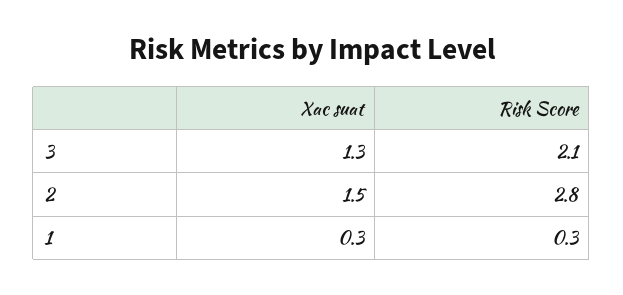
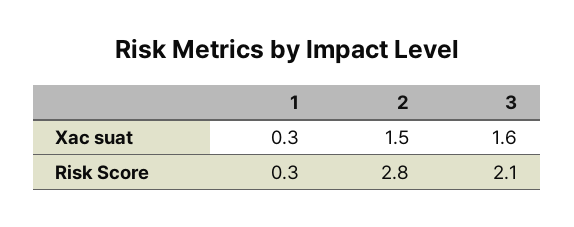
Xac suat, 3: 1.3 -> 1.6

